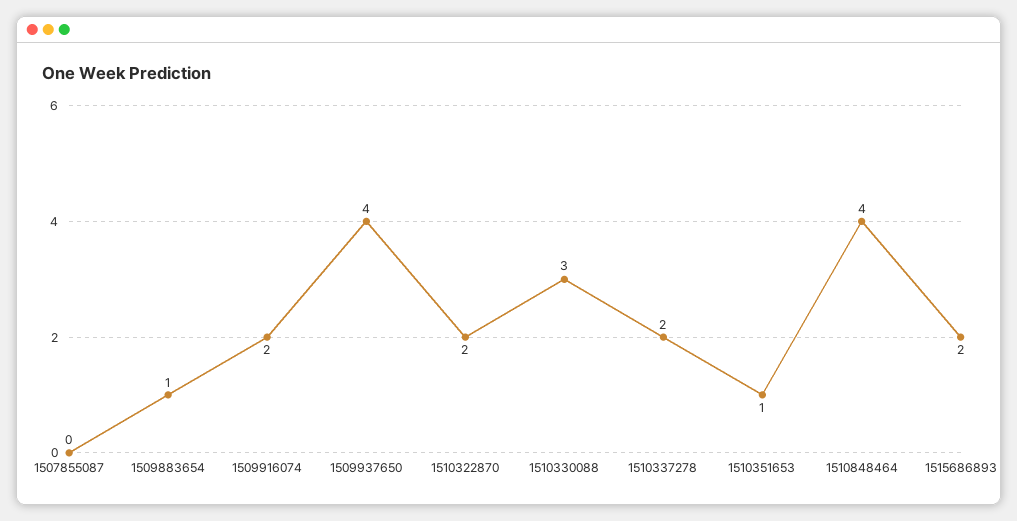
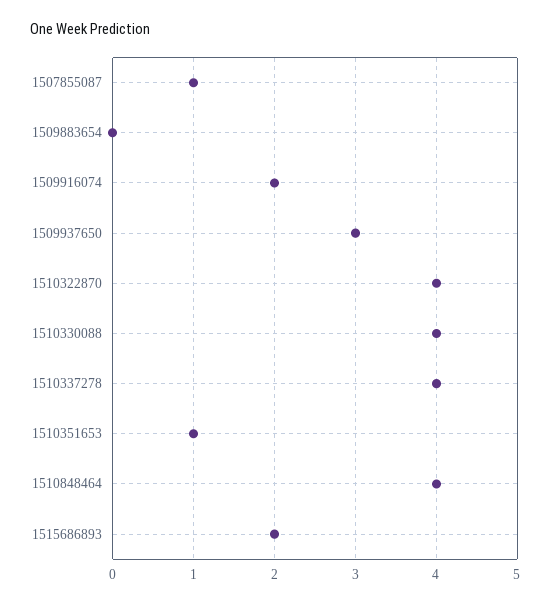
1507855087: 0 -> 1
1509883654: 1 -> 0
1509937650: 4 -> 3
1510322870: 2 -> 4
1510330088: 3 -> 4
1510337278: 2 -> 4

